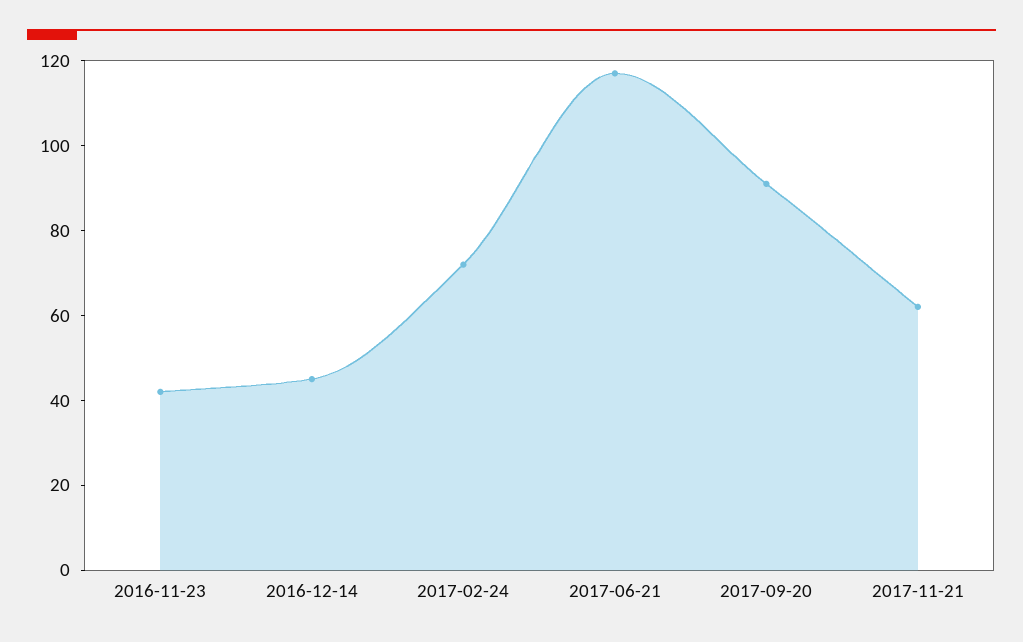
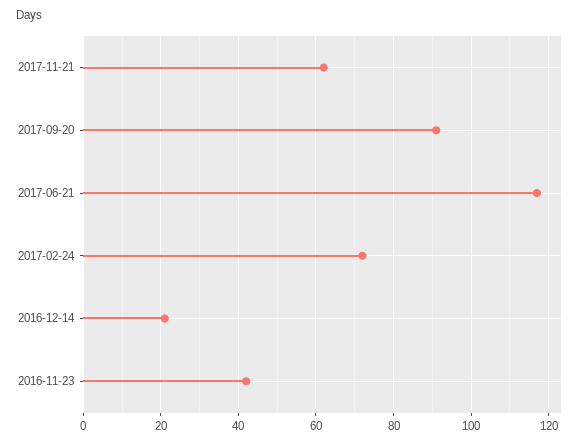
2016-12-14: 45 -> 20

